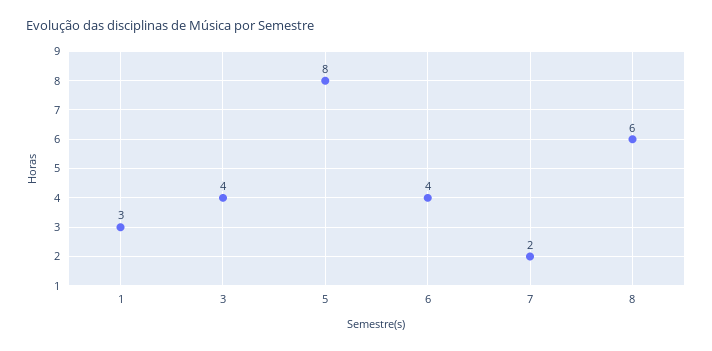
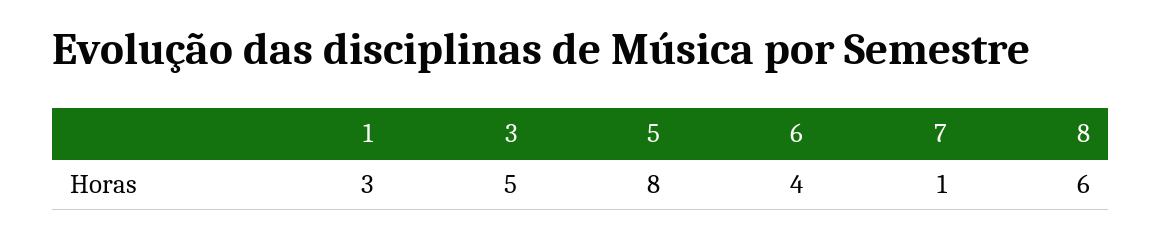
3: 4 -> 5
7: 2 -> 1

